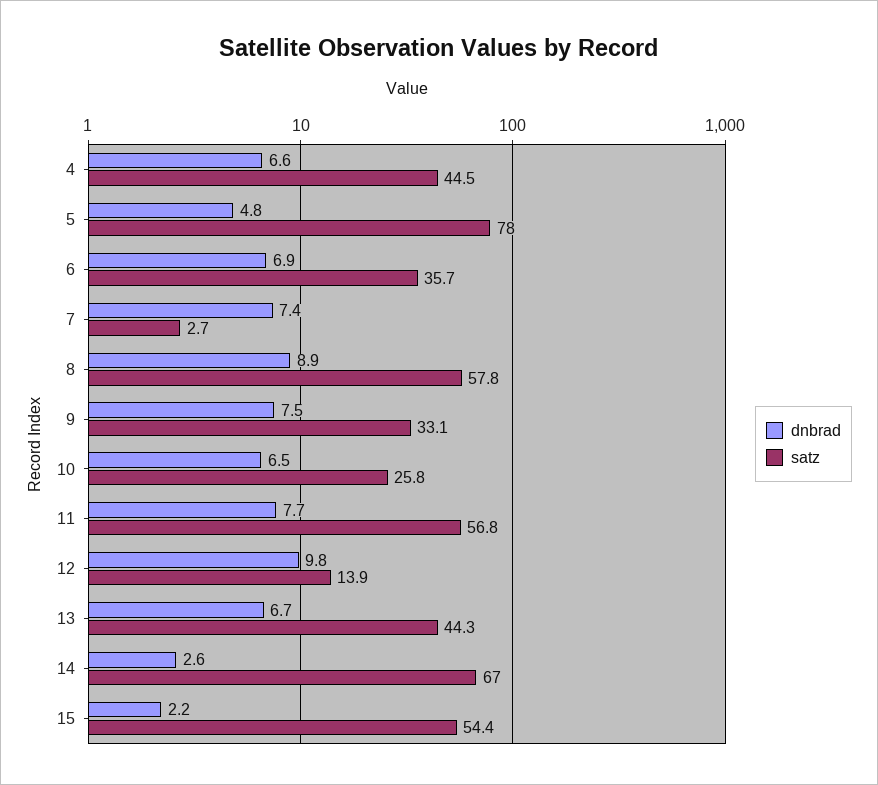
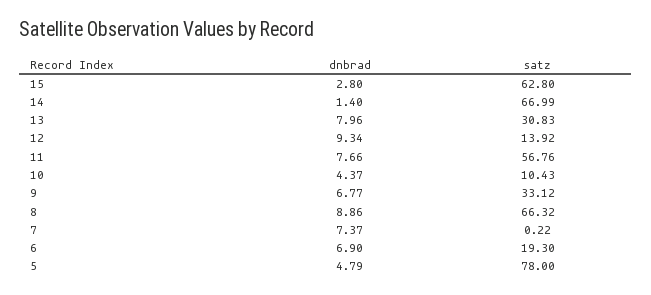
dnbrad, 4: 6.6 -> none
satz, 4: 44.5 -> none
satz, 6: 35.7 -> 19.3
satz, 7: 2.7 -> 0.22
satz, 8: 57.8 -> 66.32
dnbrad, 9: 7.5 -> 6.77
dnbrad, 10: 6.5 -> 4.37
satz, 10: 25.8 -> 10.43
dnbrad, 12: 9.8 -> 9.34
dnbrad, 13: 6.7 -> 7.96
satz, 13: 44.3 -> 30.83
dnbrad, 14: 2.6 -> 1.4
dnbrad, 15: 2.2 -> 2.8
satz, 15: 54.4 -> 62.8

